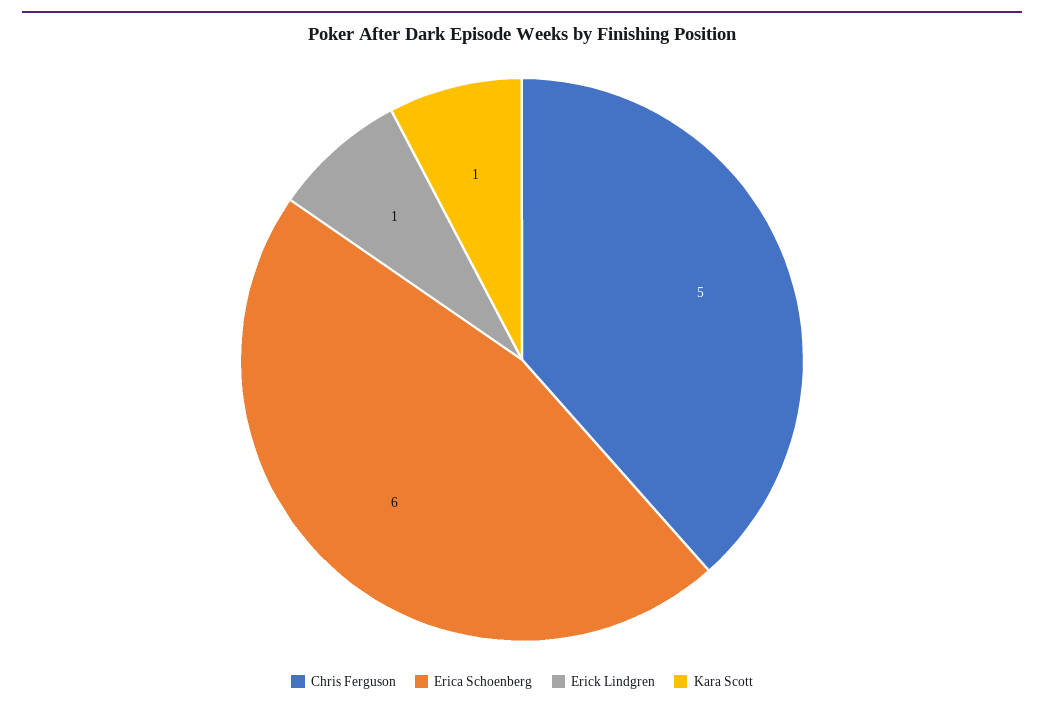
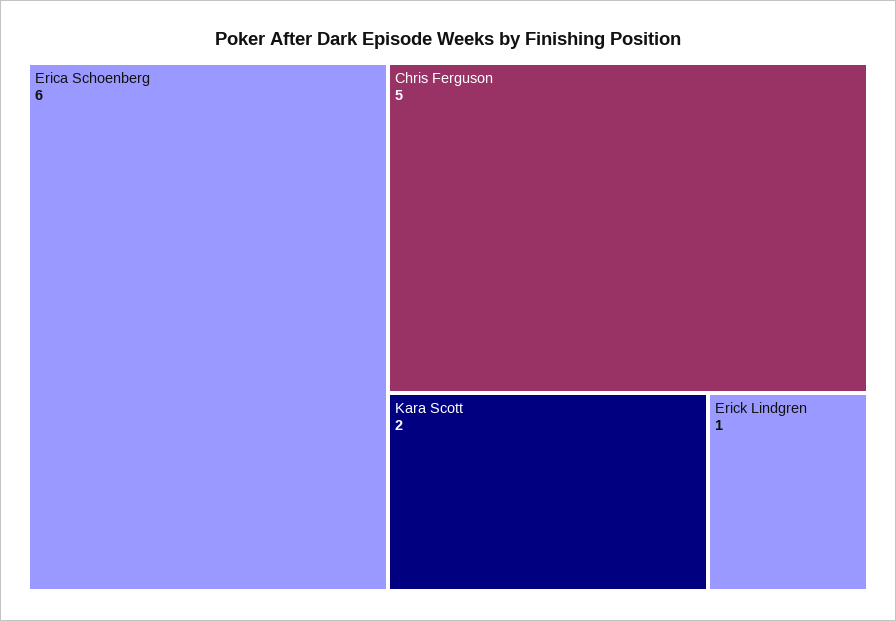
Kara Scott: 1 -> 2

